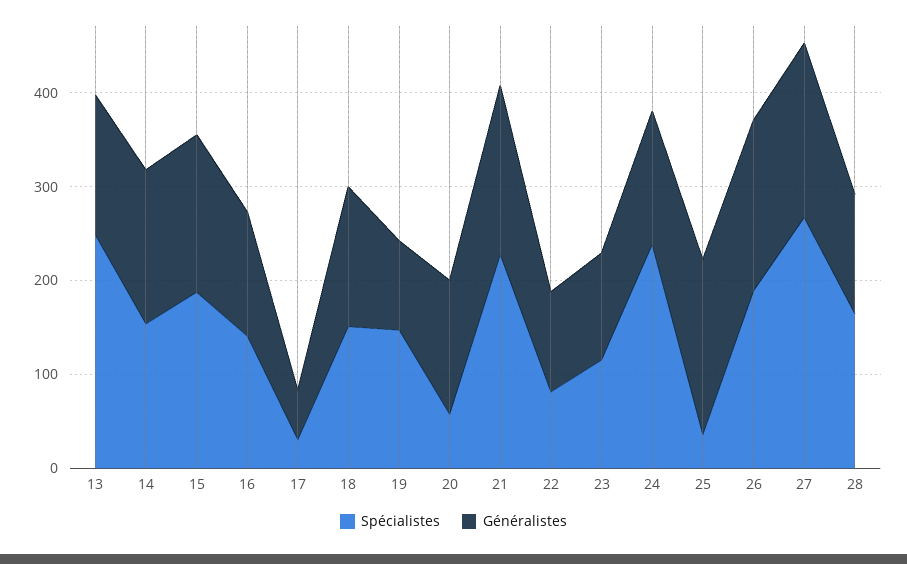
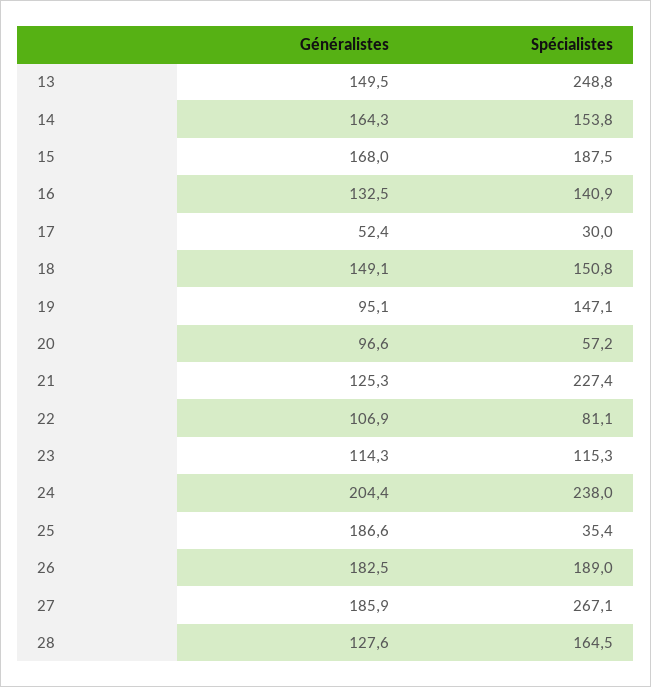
Généralistes, 20: 140 -> 96.6
Généralistes, 21: 180 -> 125.3
Généralistes, 24: 140 -> 204.4

